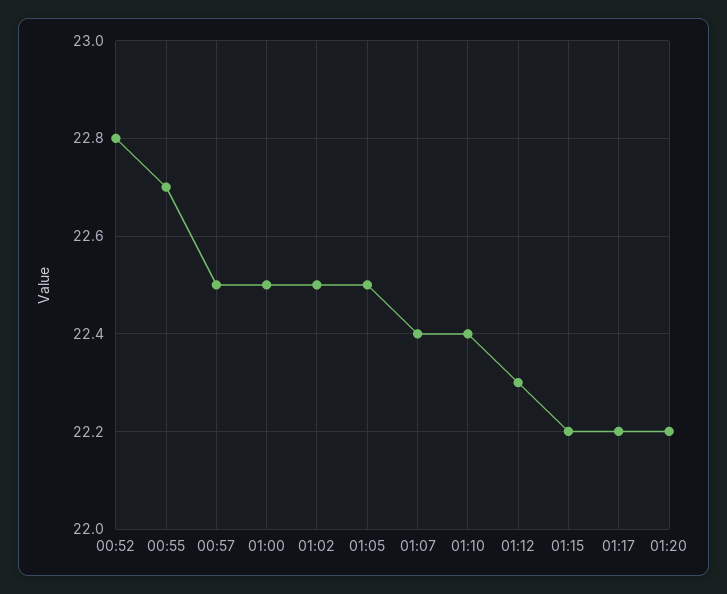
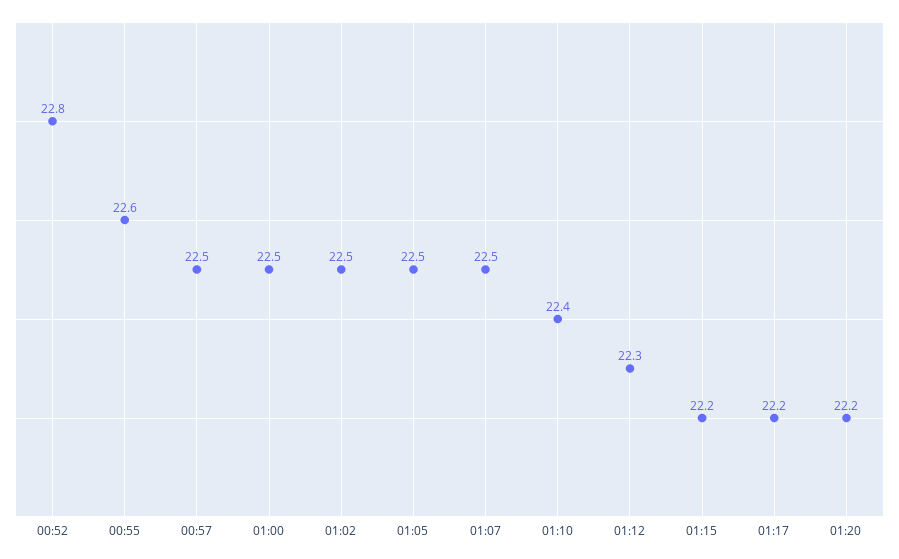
00:55: 22.7 -> 22.6
01:07: 22.4 -> 22.5

